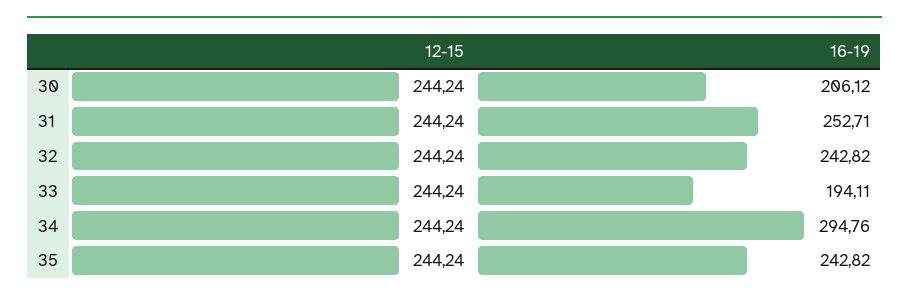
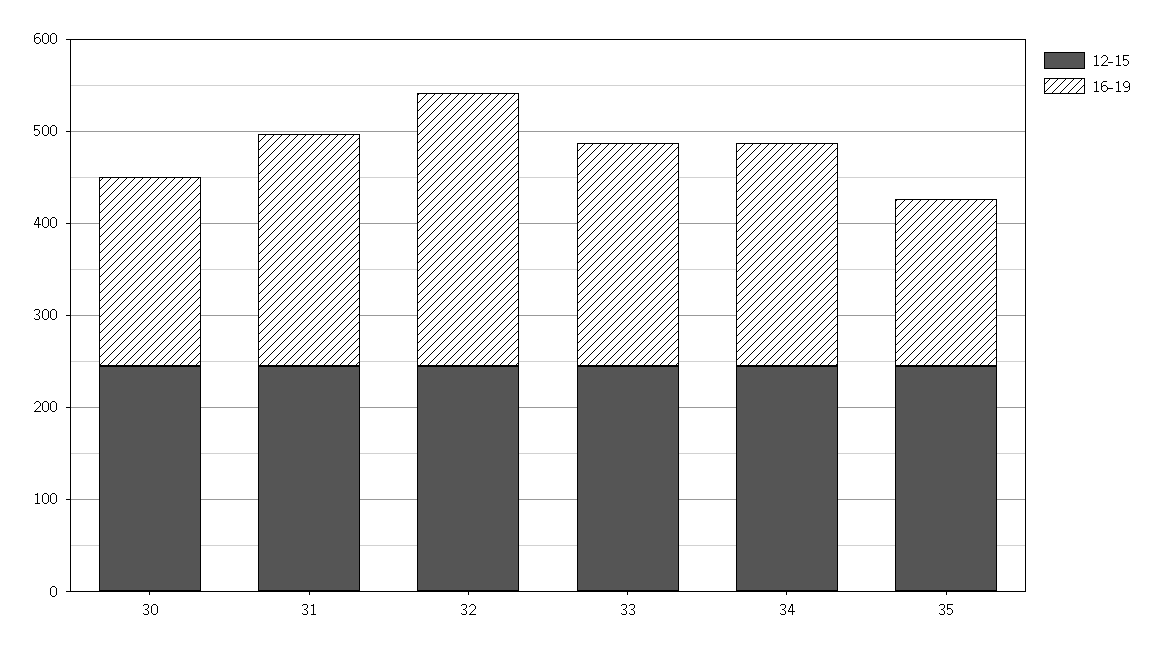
16-19, 32: 242.82 -> 300
16-19, 33: 194.11 -> 240
16-19, 34: 294.76 -> 240
16-19, 35: 242.82 -> 180

